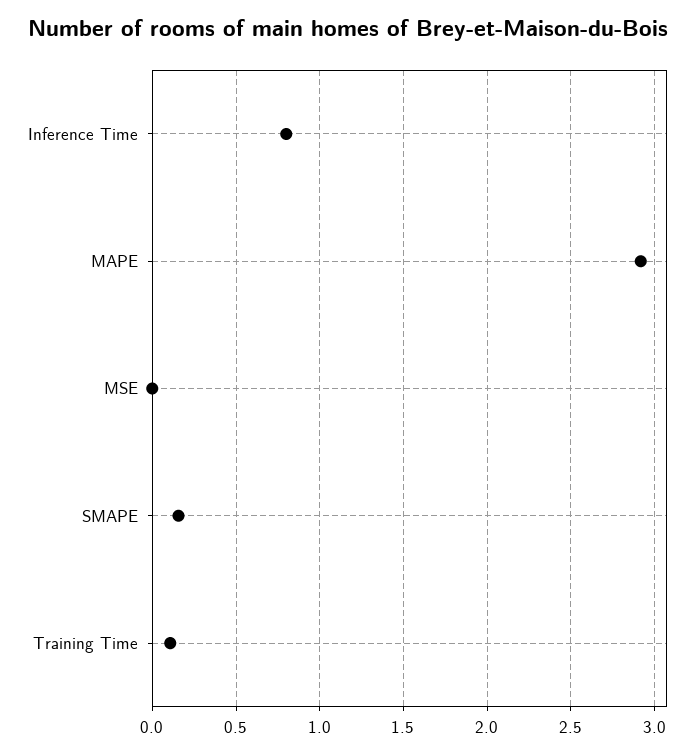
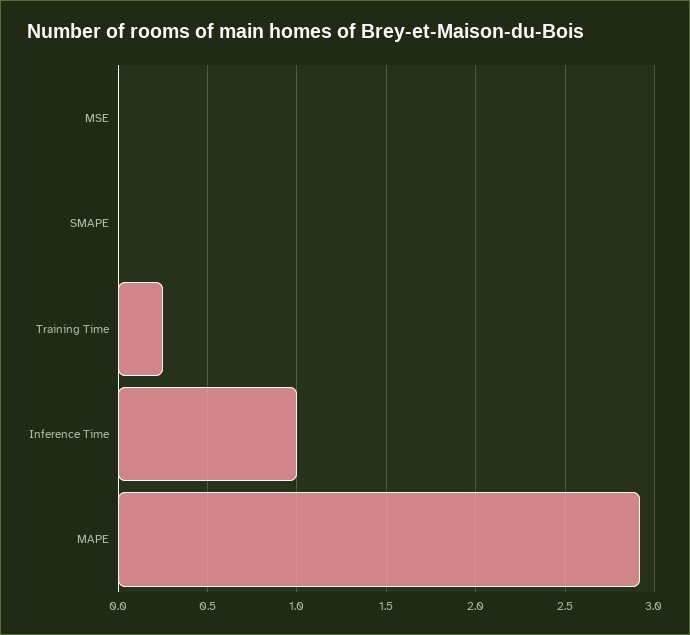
Inference Time: 0.8 -> 1
SMAPE: 0.15 -> 0
Training Time: 0.1 -> 0.25

